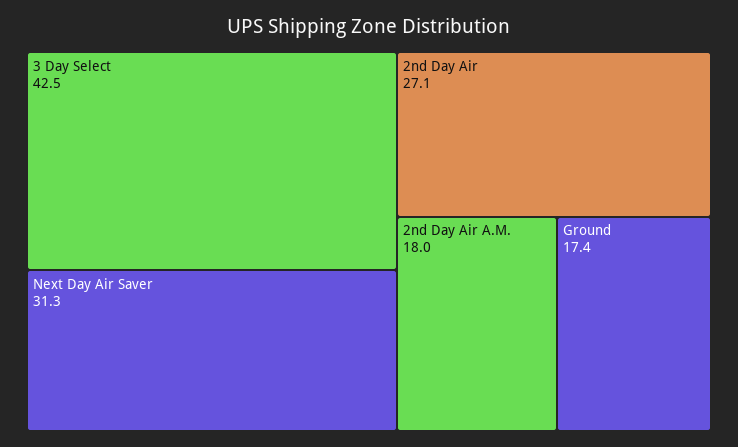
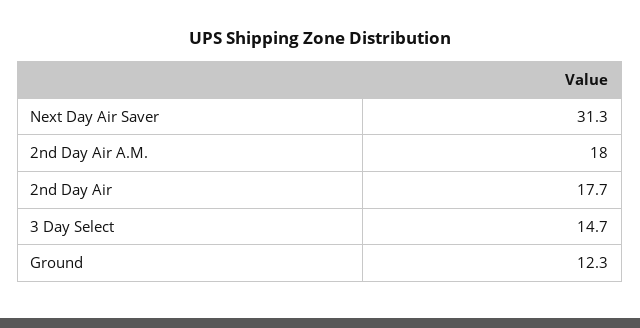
3 Day Select: 42.5 -> 14.7
2nd Day Air: 27.1 -> 17.7
Ground: 17.4 -> 12.3

